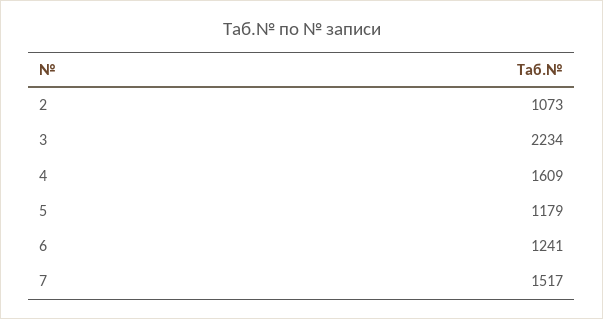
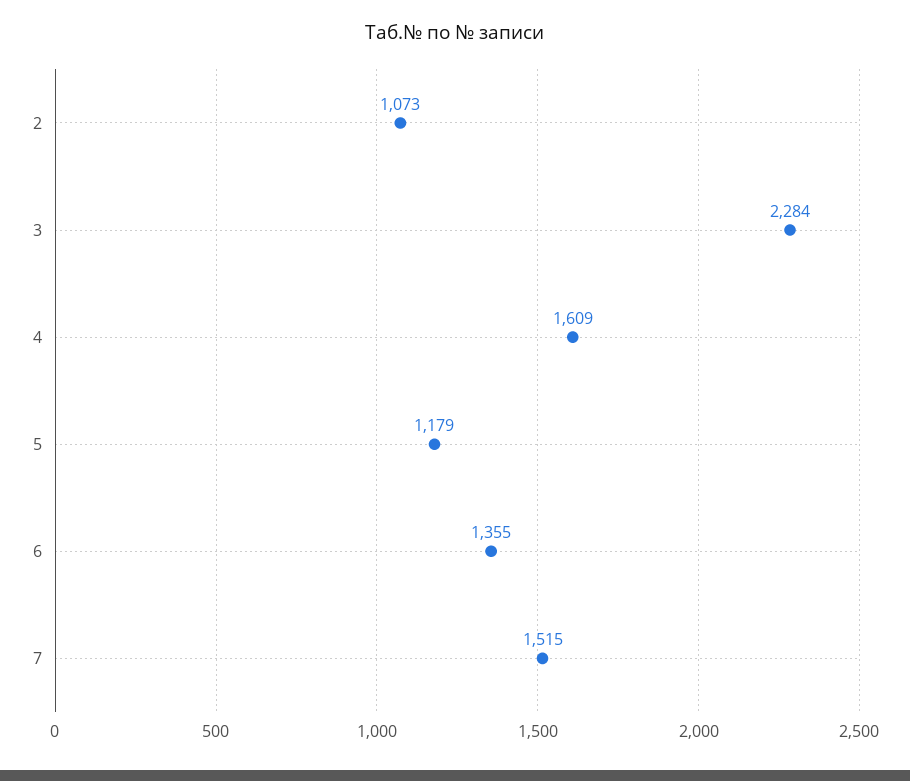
3: 2234 -> 2284
6: 1241 -> 1355
7: 1517 -> 1515

